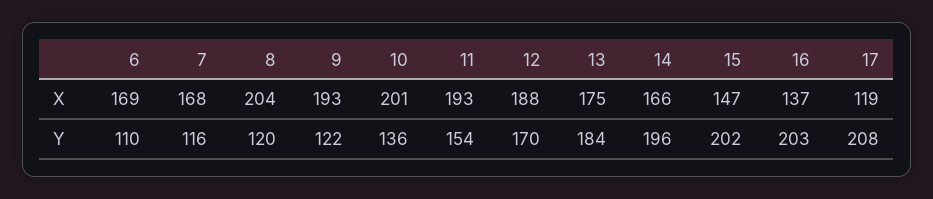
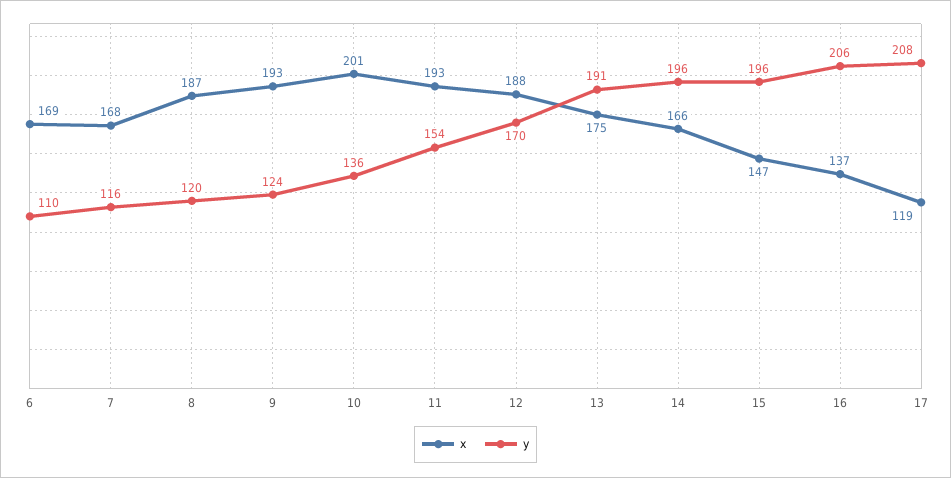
X, 8: 204 -> 187
Y, 9: 122 -> 124
Y, 13: 184 -> 191
Y, 15: 202 -> 196
Y, 16: 203 -> 206

